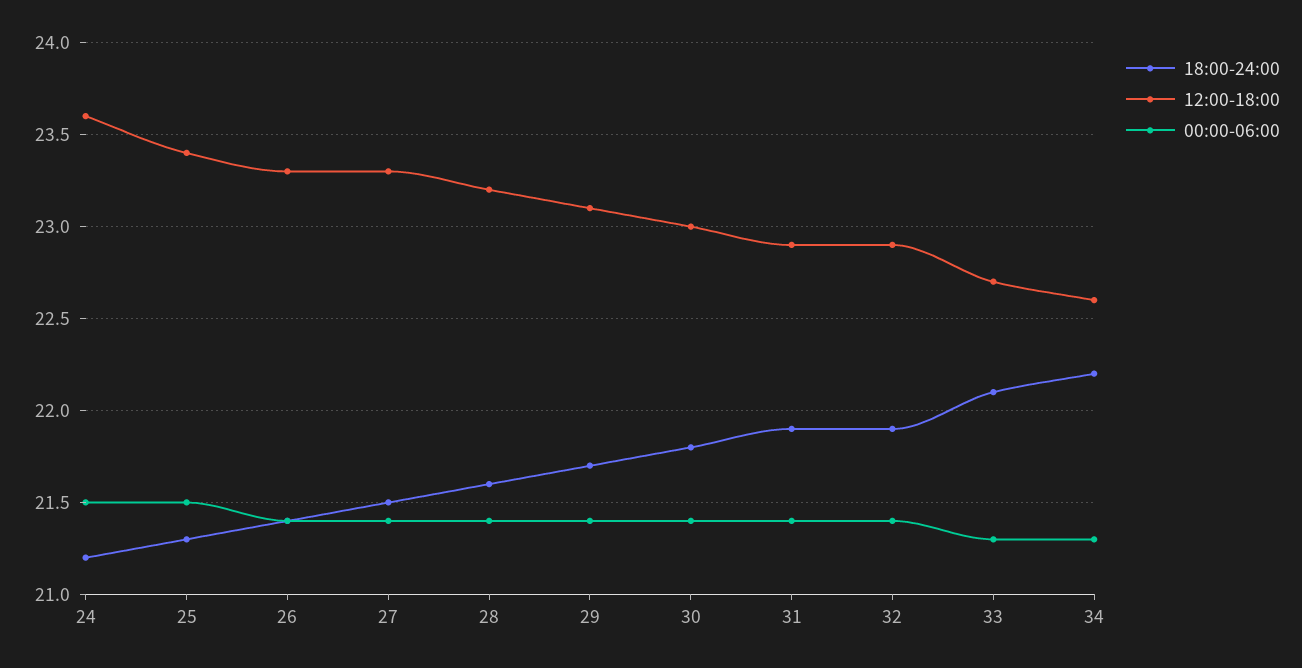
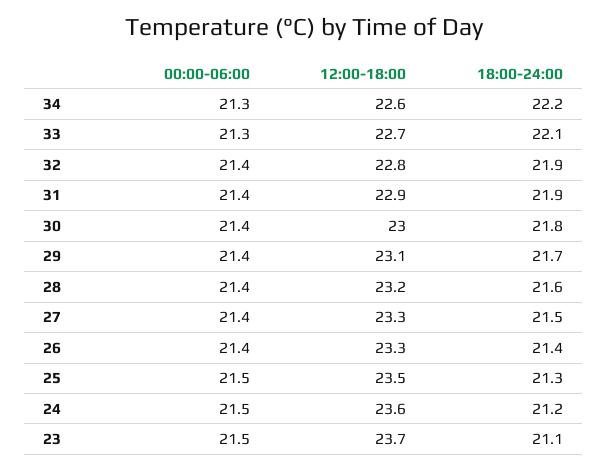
12:00-18:00, 25: 23.4 -> 23.5
12:00-18:00, 32: 22.9 -> 22.8
00:00-06:00, 23: none -> 21.5
12:00-18:00, 23: none -> 23.7
18:00-24:00, 23: none -> 21.1

